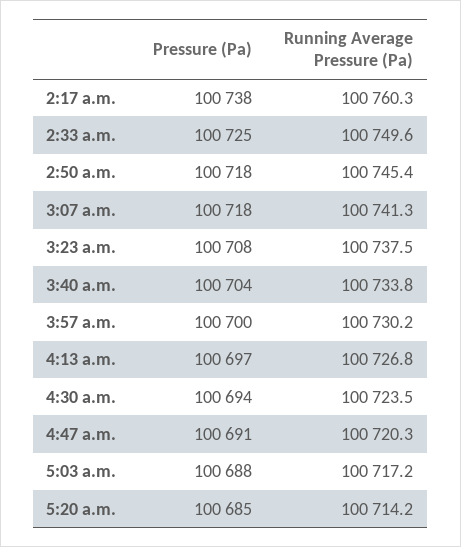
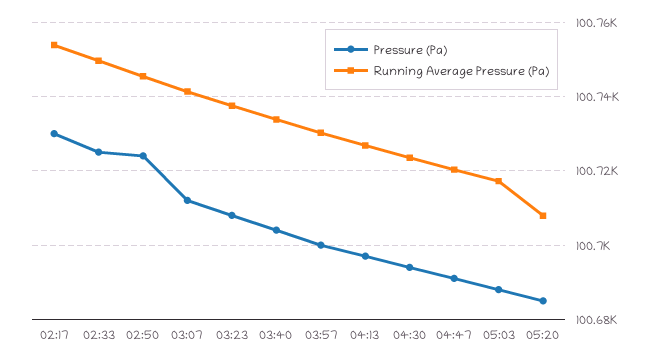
Pressure (Pa), 2:17 a.m.: 100738 -> 100730
Running Average Pressure (Pa), 2:17 a.m.: 100760.3 -> 100754
Pressure (Pa), 2:50 a.m.: 100718 -> 100724
Pressure (Pa), 3:07 a.m.: 100718 -> 100712
Running Average Pressure (Pa), 5:20 a.m.: 100714.2 -> 100708

